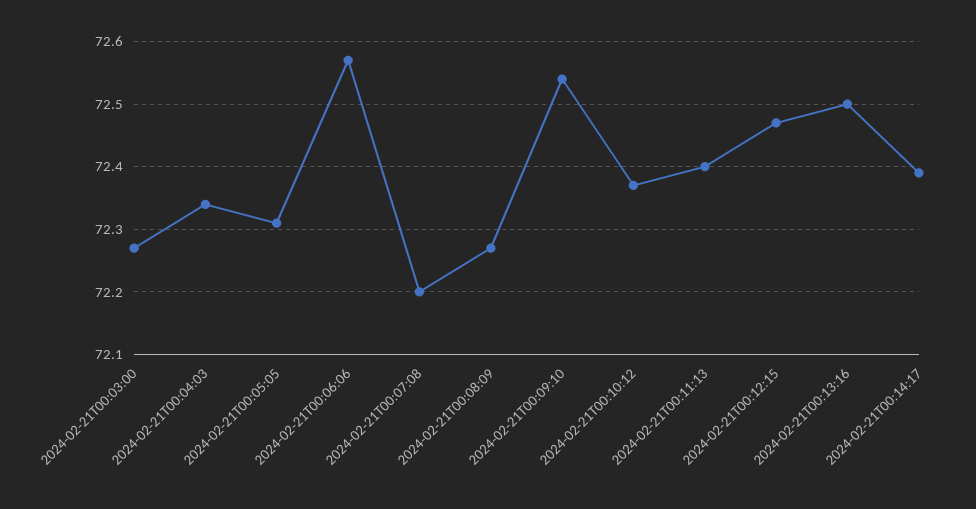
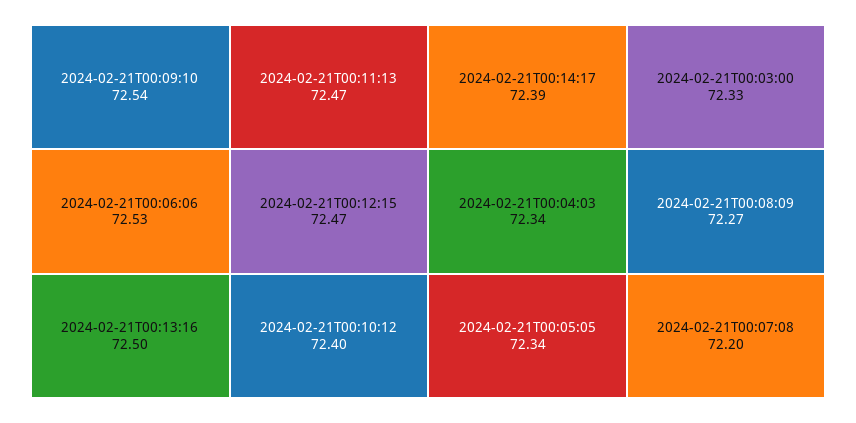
2024-02-21T00:03:00: 72.27 -> 72.33
2024-02-21T00:05:05: 72.31 -> 72.34
2024-02-21T00:06:06: 72.57 -> 72.53
2024-02-21T00:10:12: 72.37 -> 72.4
2024-02-21T00:11:13: 72.4 -> 72.47

